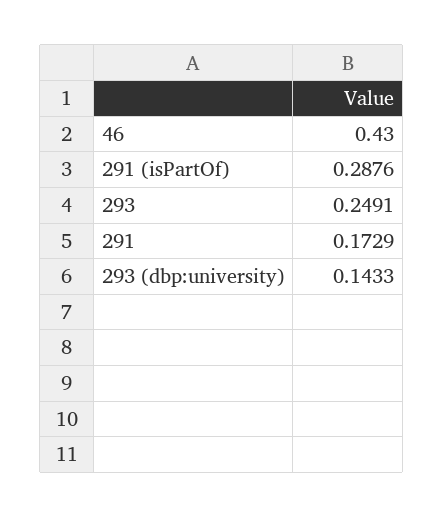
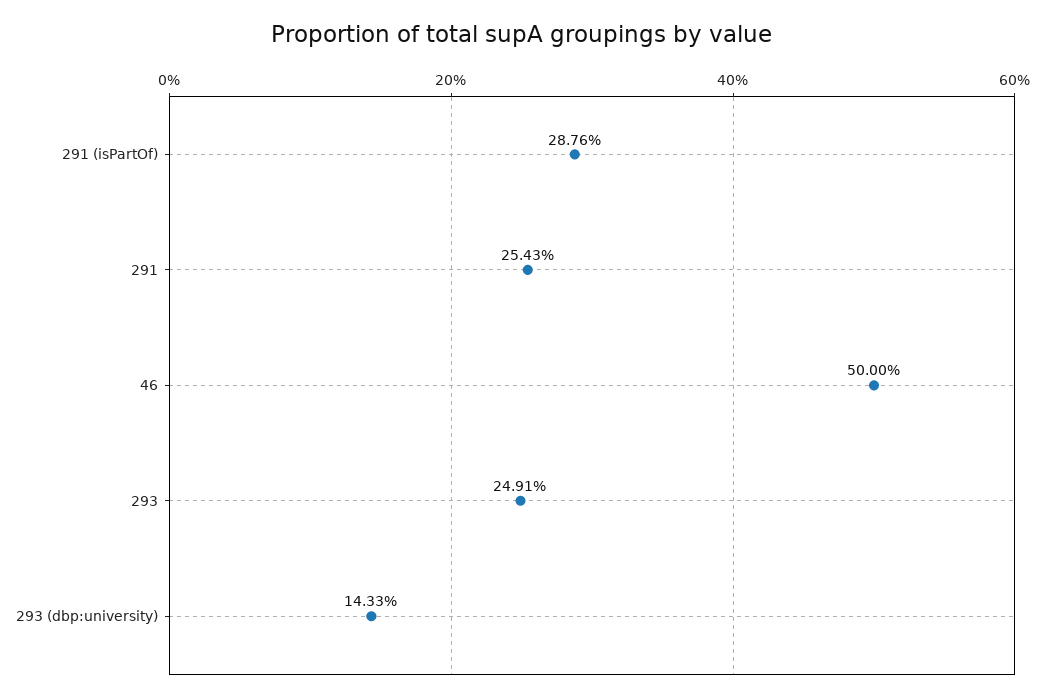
46: 0.43 -> 0.5
291: 0.1729 -> 0.2543

